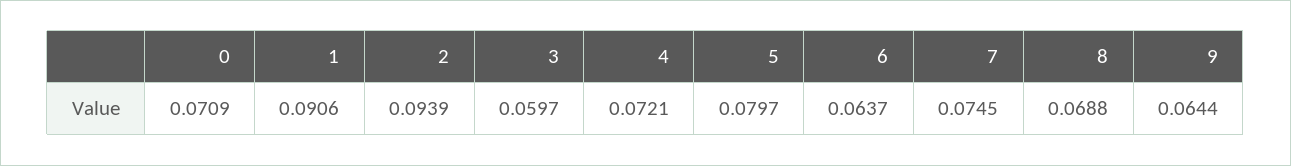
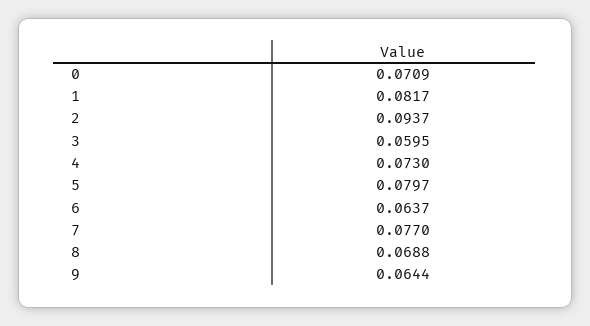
1: 0.0906 -> 0.0817
2: 0.0939 -> 0.0937
3: 0.0597 -> 0.0595
4: 0.0721 -> 0.073
7: 0.0745 -> 0.077

